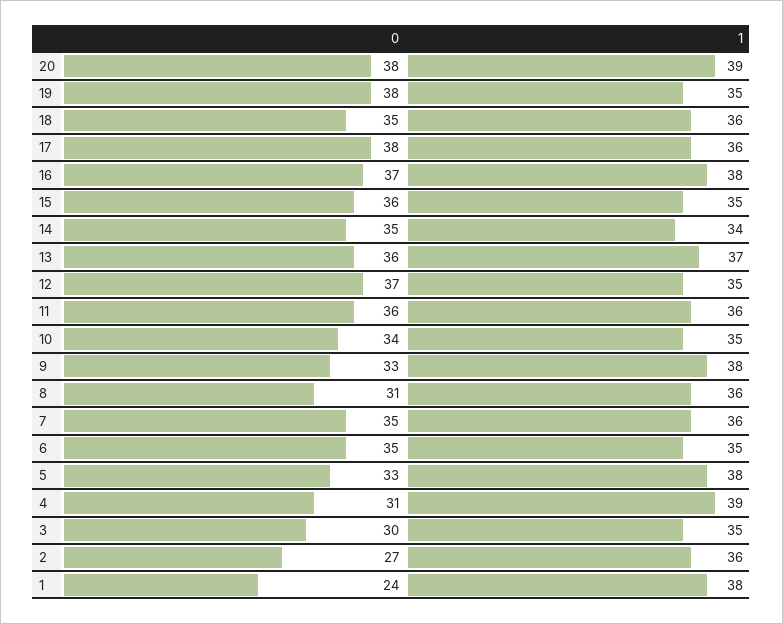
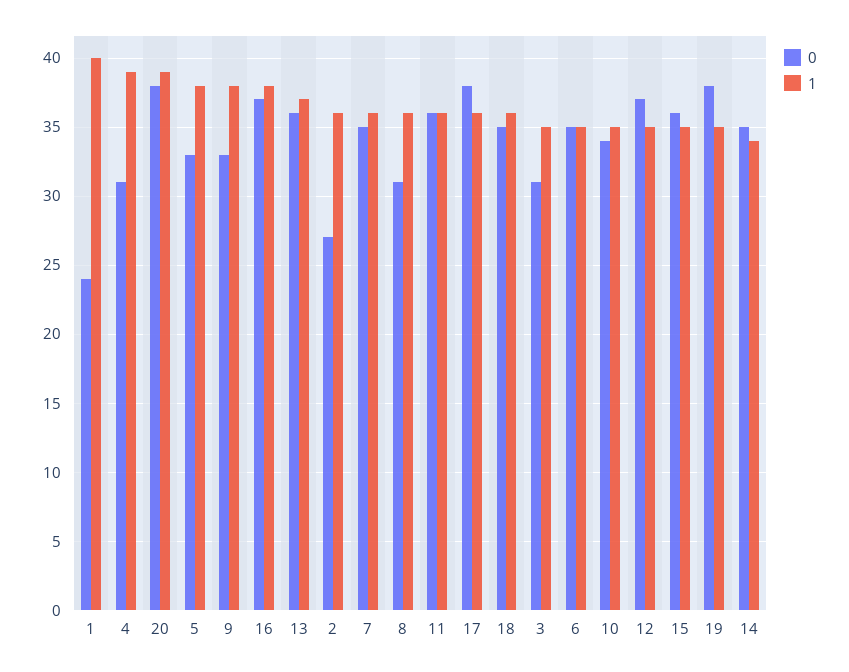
0, 3: 30 -> 31
1, 1: 38 -> 40

